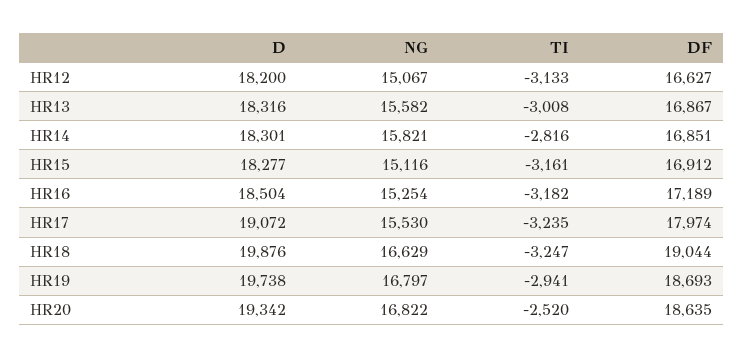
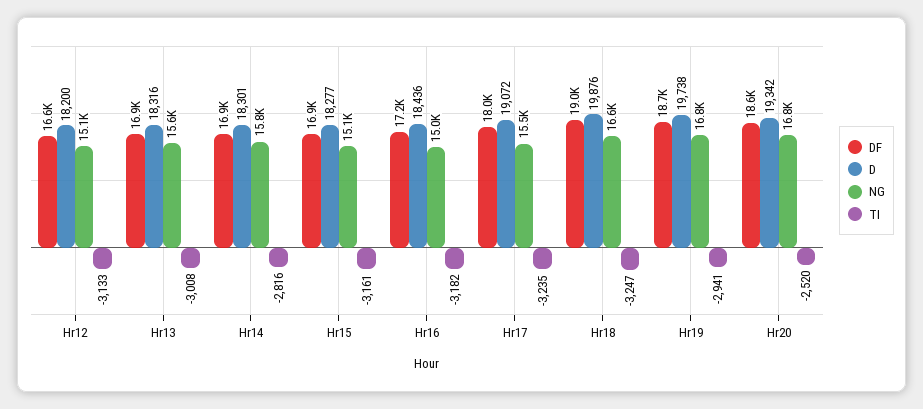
D, HR16: 18504 -> 18436
NG, HR16: 15254 -> 15000

